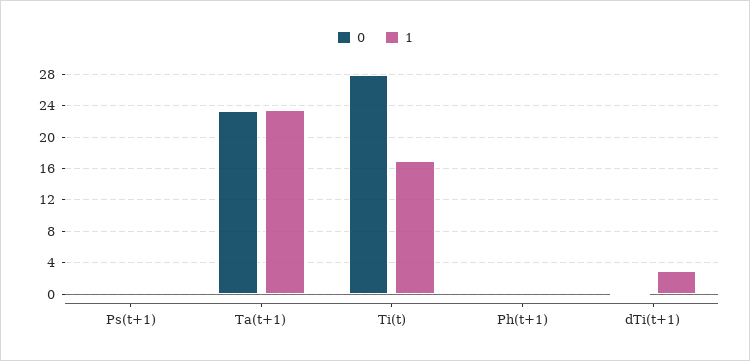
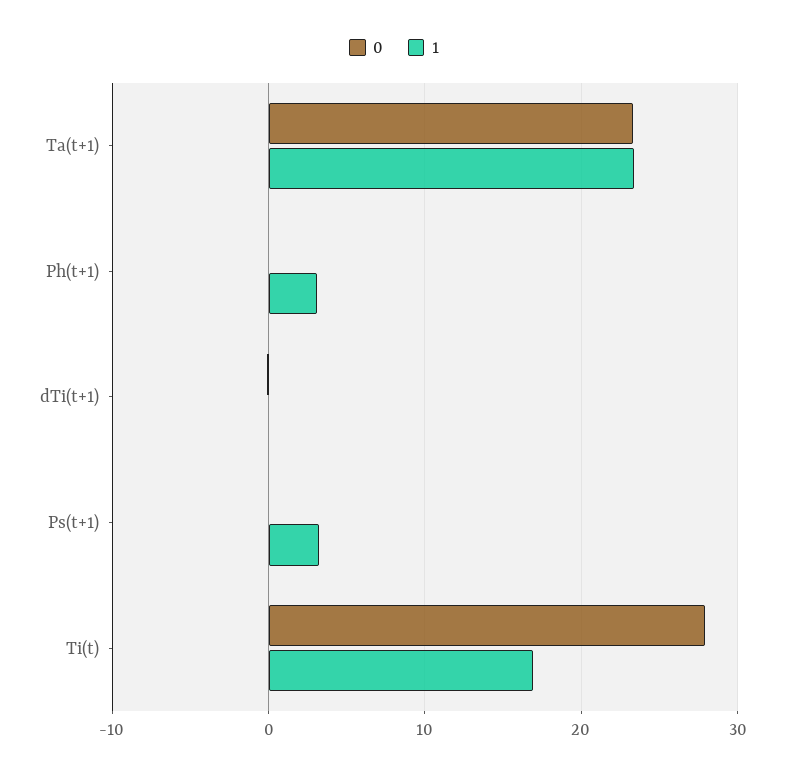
1, Ps(t+1): 0 -> 3
1, Ph(t+1): 0 -> 3
1, dTi(t+1): 3 -> 0

